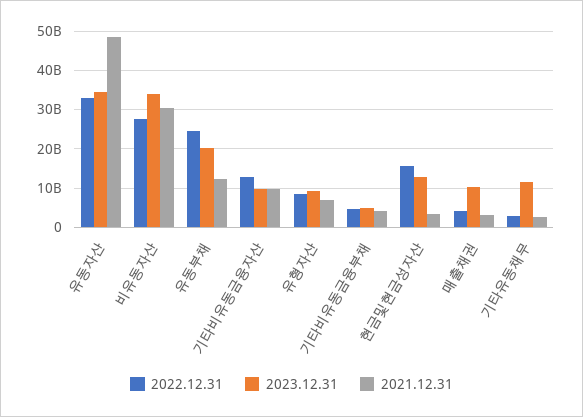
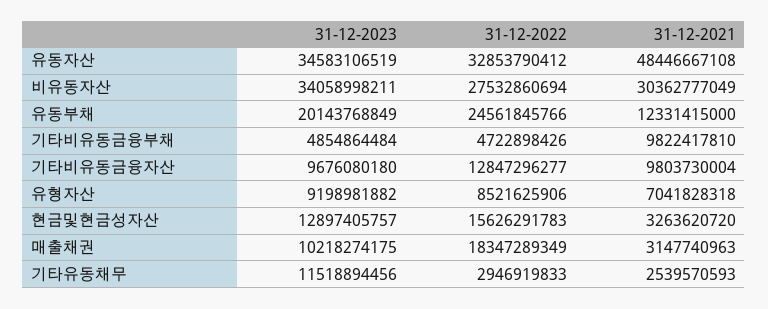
2021.12.31, 기타비유동금융부채: 4000000000 -> 9822417810
2022.12.31, 매출채권: 4000000000 -> 18347289349

